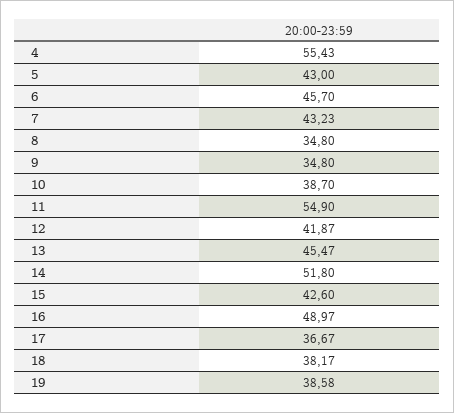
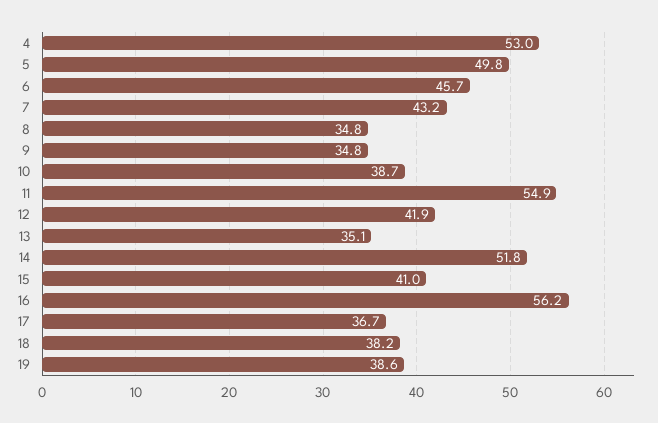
4: 55.43 -> 53
5: 43 -> 49.8
13: 45.47 -> 35.1
15: 42.6 -> 41
16: 48.97 -> 56.2

